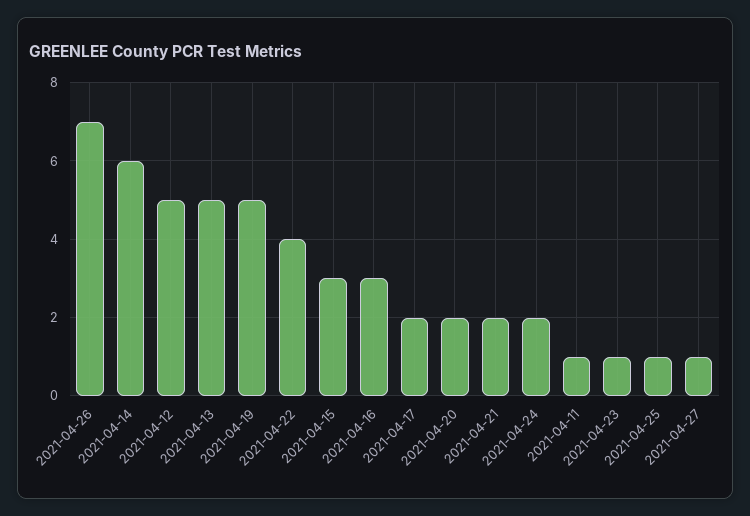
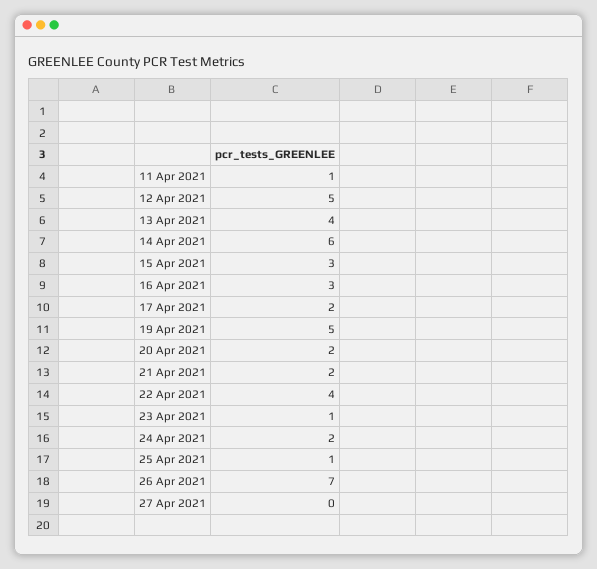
2021-04-13: 5 -> 4
2021-04-27: 1 -> 0

